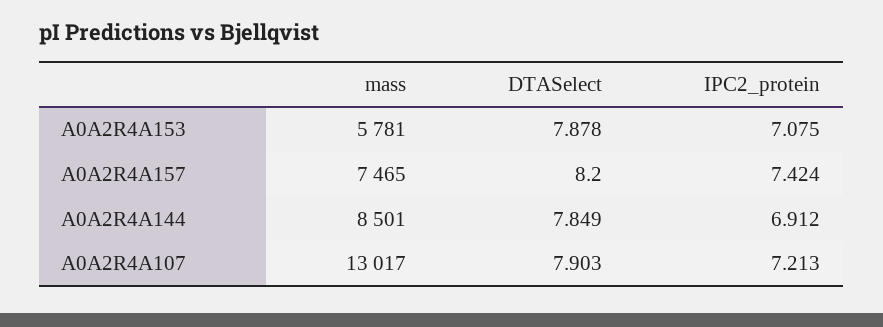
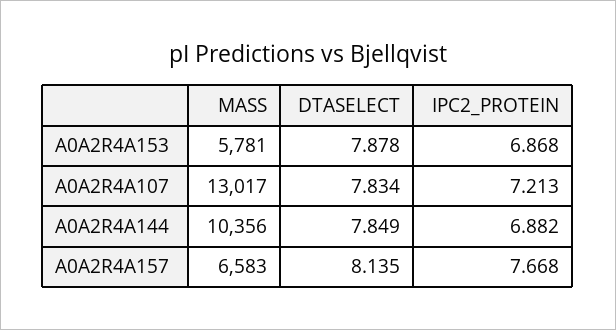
IPC2_protein, A0A2R4A153: 7.075 -> 6.868
mass, A0A2R4A157: 7465 -> 6583
DTASelect, A0A2R4A157: 8.2 -> 8.135
IPC2_protein, A0A2R4A157: 7.424 -> 7.668
mass, A0A2R4A144: 8501 -> 10356
IPC2_protein, A0A2R4A144: 6.912 -> 6.882
DTASelect, A0A2R4A107: 7.903 -> 7.834

